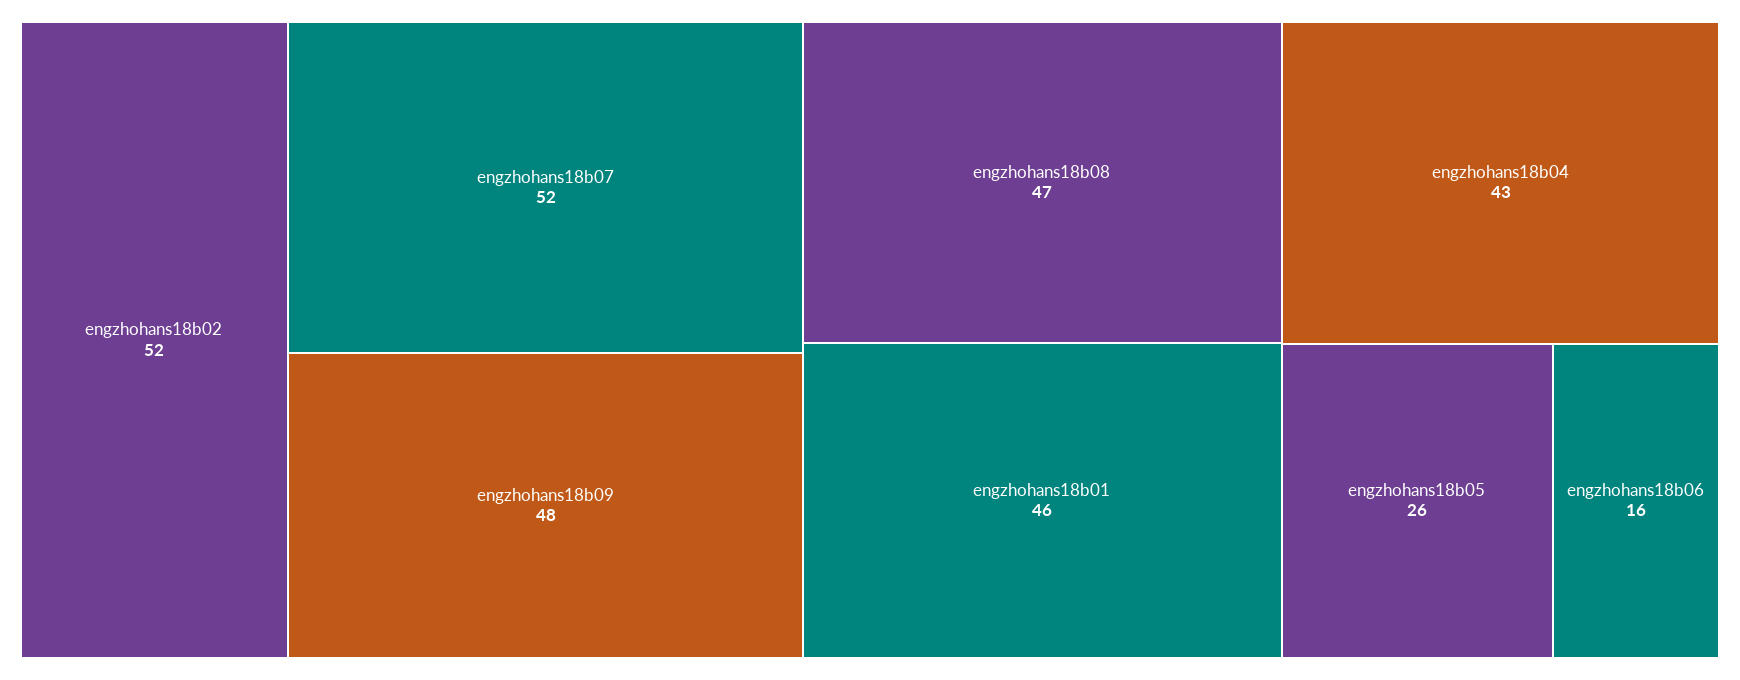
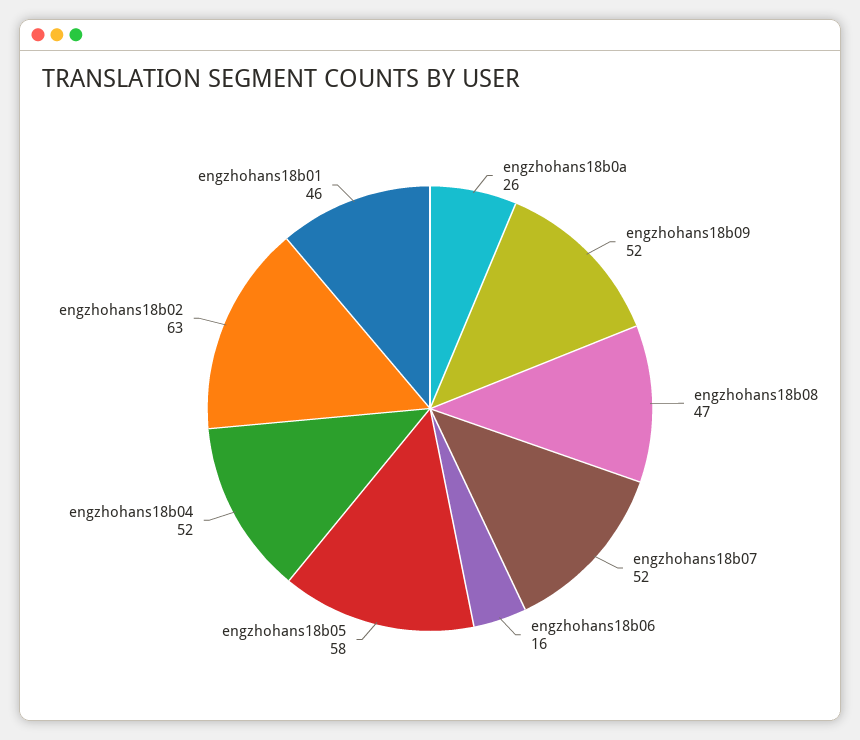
engzhohans18b02: 52 -> 63
engzhohans18b09: 48 -> 52
engzhohans18b04: 43 -> 52
engzhohans18b05: 26 -> 58
engzhohans18b0a: none -> 26

